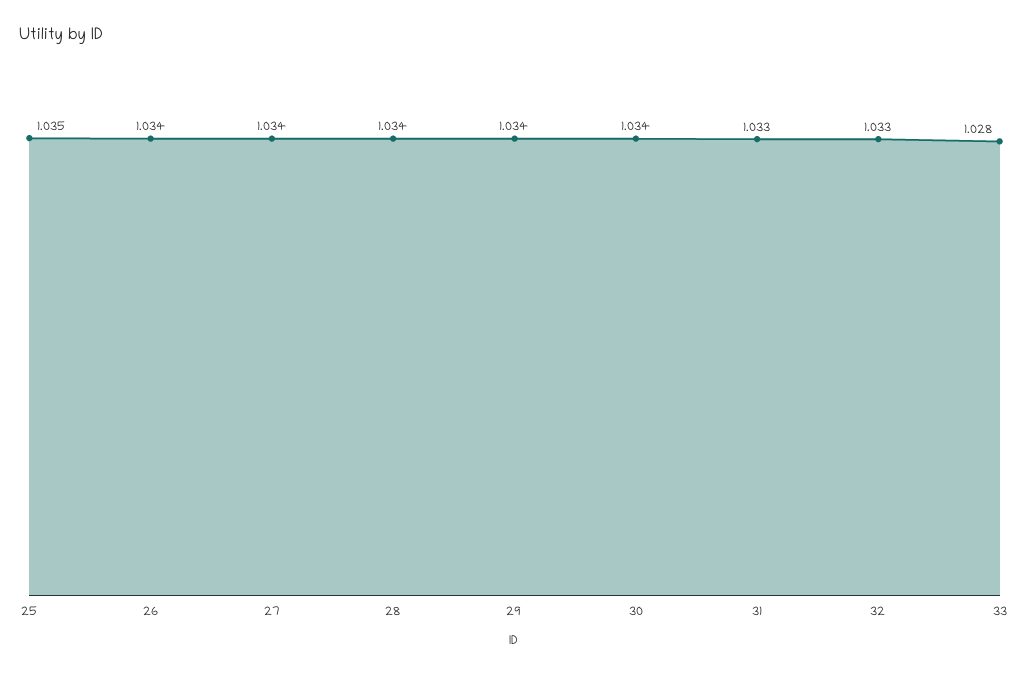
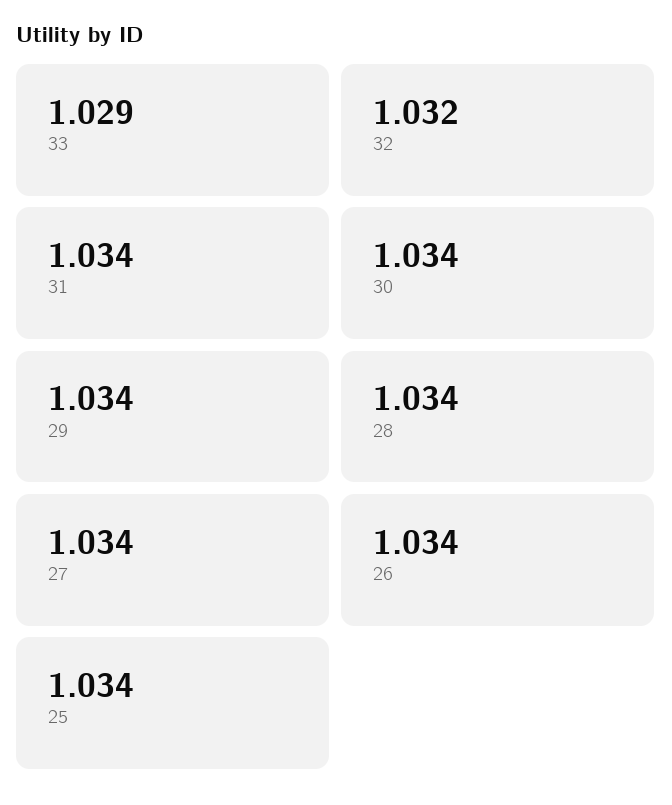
25: 1.035 -> 1.034
31: 1.033 -> 1.034
32: 1.033 -> 1.032
33: 1.028 -> 1.029

